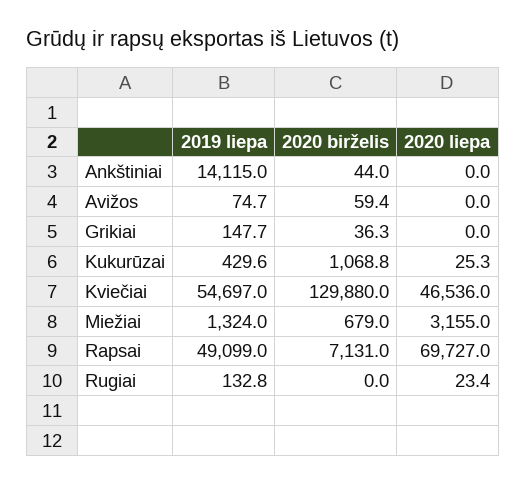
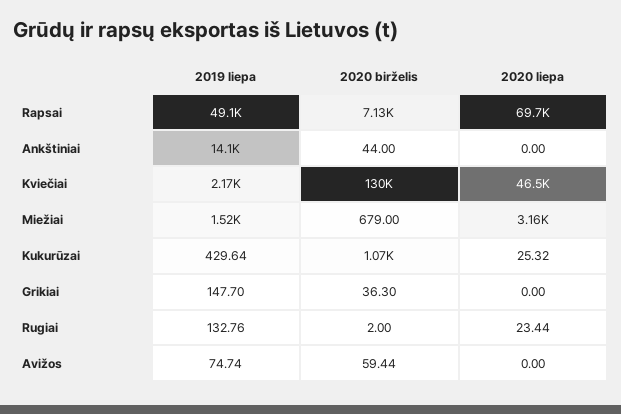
2019 liepa, Kviečiai: 54697 -> 2170
2019 liepa, Miežiai: 1324 -> 1520
2020 birželis, Rugiai: 0 -> 2

